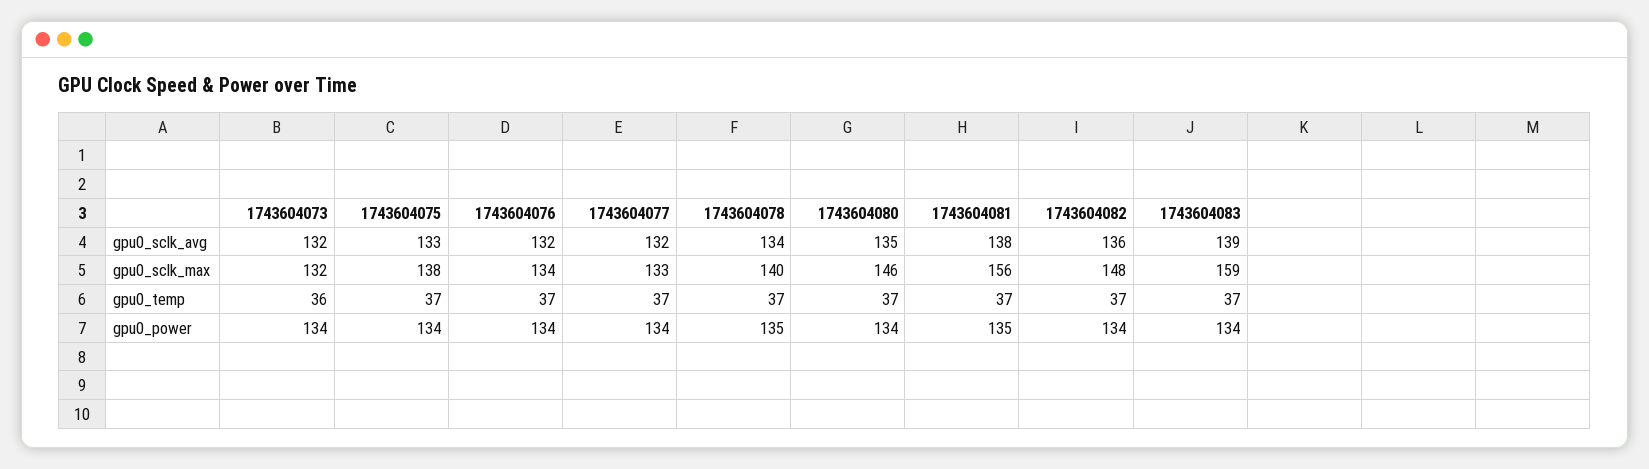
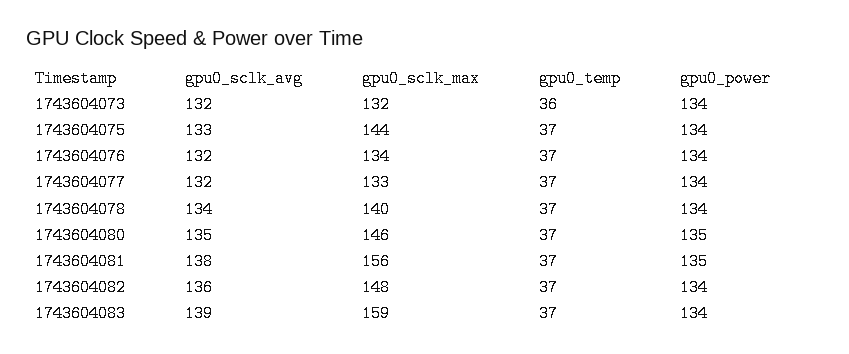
1743604075, gpu0_sclk_max: 138 -> 144
1743604078, gpu0_power: 135 -> 134
1743604080, gpu0_power: 134 -> 135

